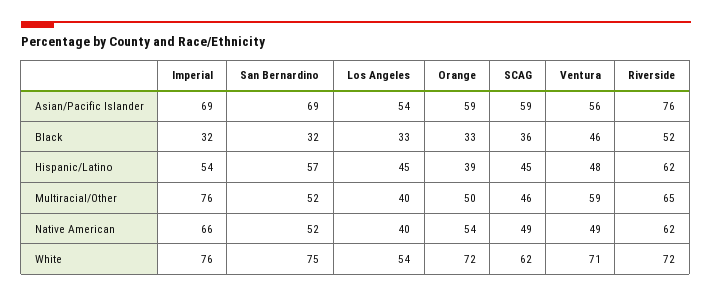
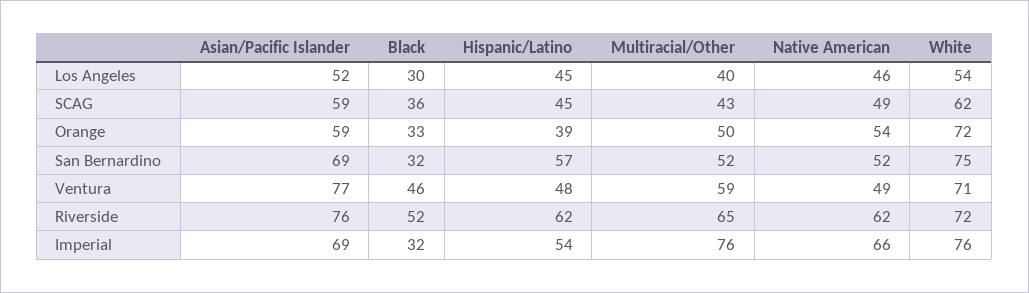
Los Angeles, Asian/Pacific Islander: 54 -> 52
Ventura, Asian/Pacific Islander: 56 -> 77
Los Angeles, Black: 33 -> 30
SCAG, Multiracial/Other: 46 -> 43
Los Angeles, Native American: 40 -> 46

